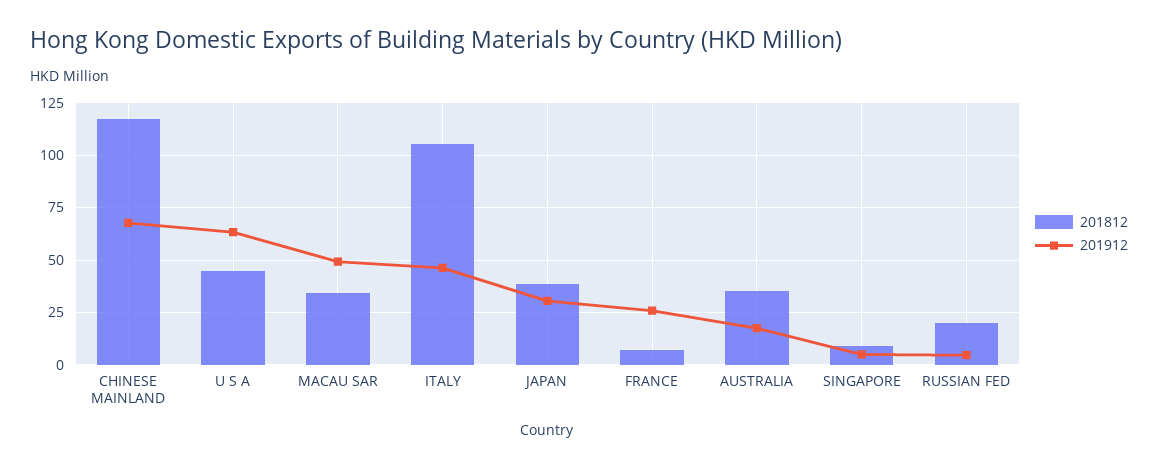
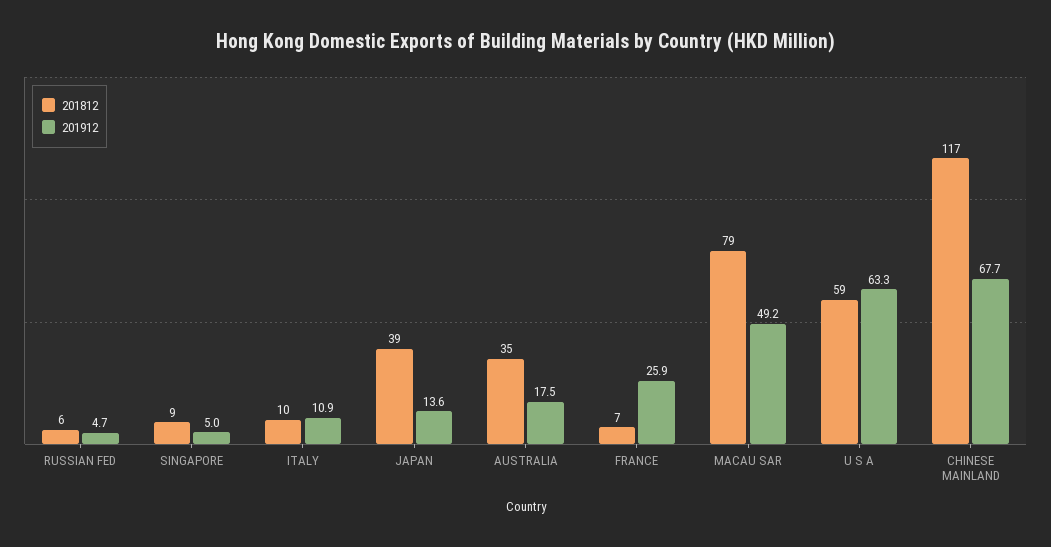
201812, U S A: 45 -> 59
201812, MACAU SAR: 35 -> 79
201812, ITALY: 105 -> 10
201912, ITALY: 45 -> 10.9
201912, JAPAN: 30 -> 13.6
201812, RUSSIAN FED: 20 -> 6

